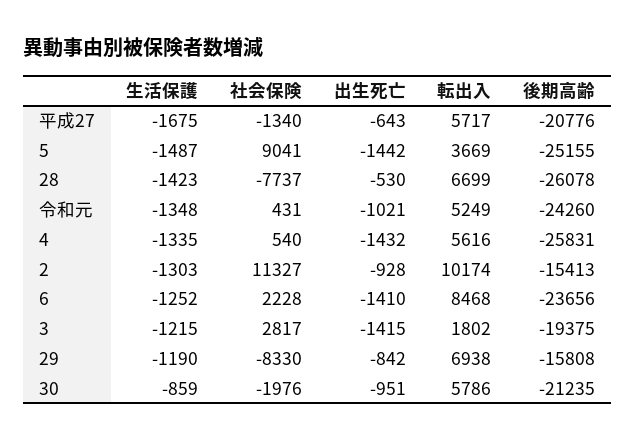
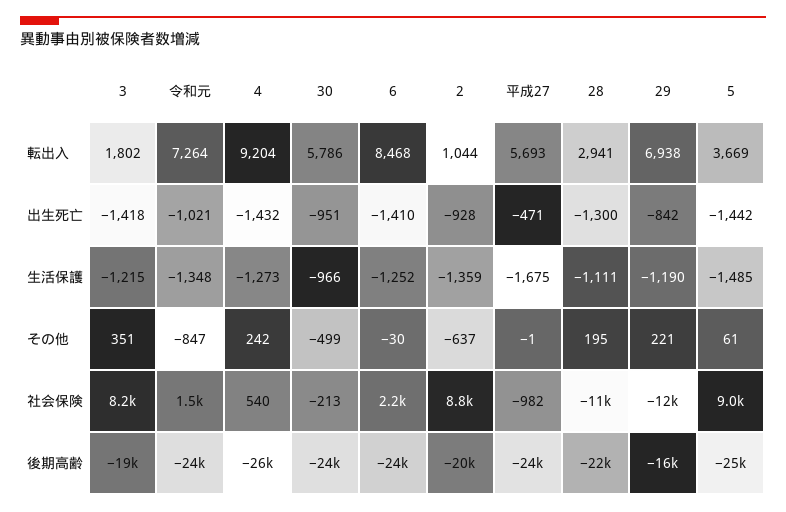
社会保険, 平成27: -1340 -> -982
出生死亡, 平成27: -643 -> -471
転出入, 平成27: 5717 -> 5693
後期高齢, 平成27: -20776 -> -24000
生活保護, 5: -1487 -> -1485
生活保護, 28: -1423 -> -1111
社会保険, 28: -7737 -> -11000
出生死亡, 28: -530 -> -1300
転出入, 28: 6699 -> 2941
後期高齢, 28: -26078 -> -22000
社会保険, 令和元: 431 -> 1500
転出入, 令和元: 5249 -> 7264
生活保護, 4: -1335 -> -1273
転出入, 4: 5616 -> 9204
生活保護, 2: -1303 -> -1359
社会保険, 2: 11327 -> 8800
転出入, 2: 10174 -> 1044
後期高齢, 2: -15413 -> -20000
社会保険, 3: 2817 -> 8200
出生死亡, 3: -1415 -> -1418
社会保険, 29: -8330 -> -12000
生活保護, 30: -859 -> -966
社会保険, 30: -1976 -> -213
後期高齢, 30: -21235 -> -24000
その他, 3: none -> 351
その他, 令和元: none -> -847
その他, 4: none -> 242
その他, 30: none -> -499
その他, 6: none -> -30
その他, 2: none -> -637
その他, 平成27: none -> -1
その他, 28: none -> 195
その他, 29: none -> 221
その他, 5: none -> 61

